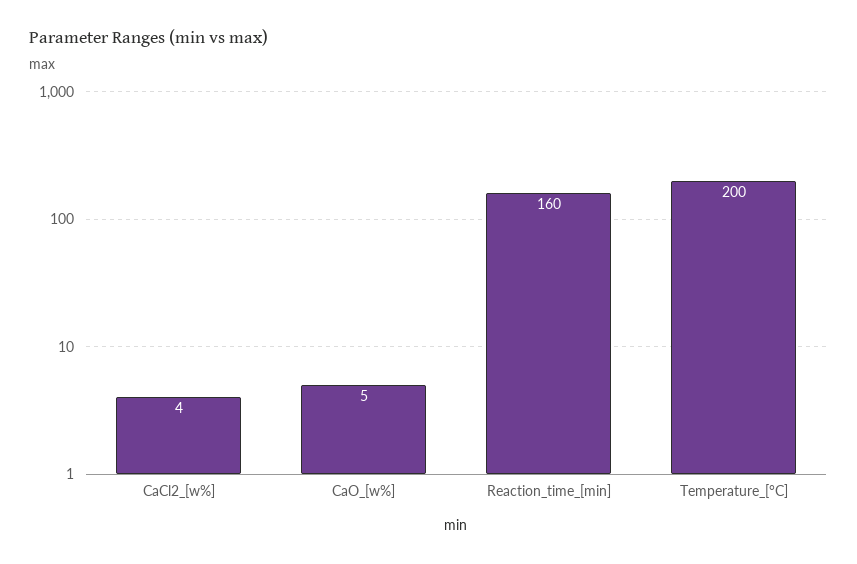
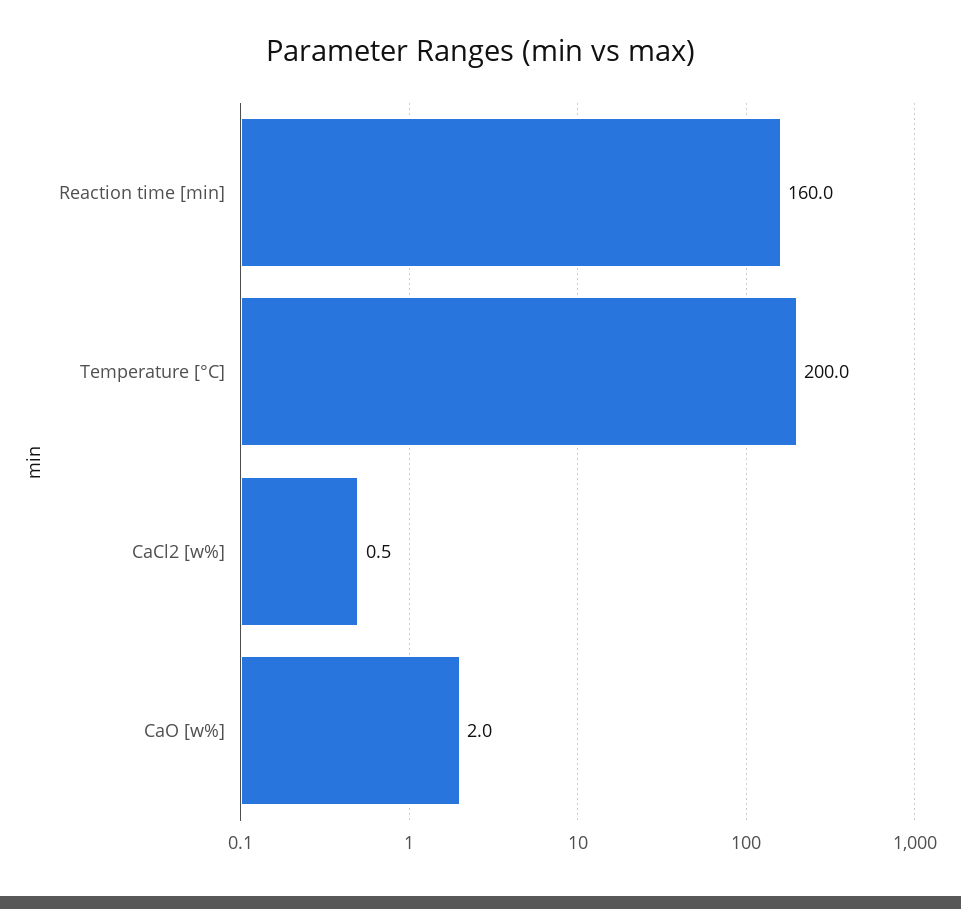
CaCl2_[w%]: 4 -> 0.5
CaO_[w%]: 5 -> 2

